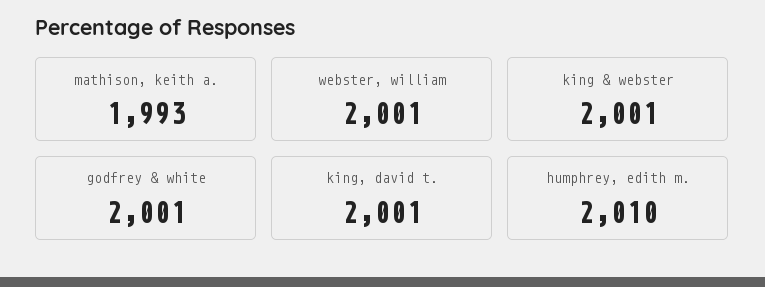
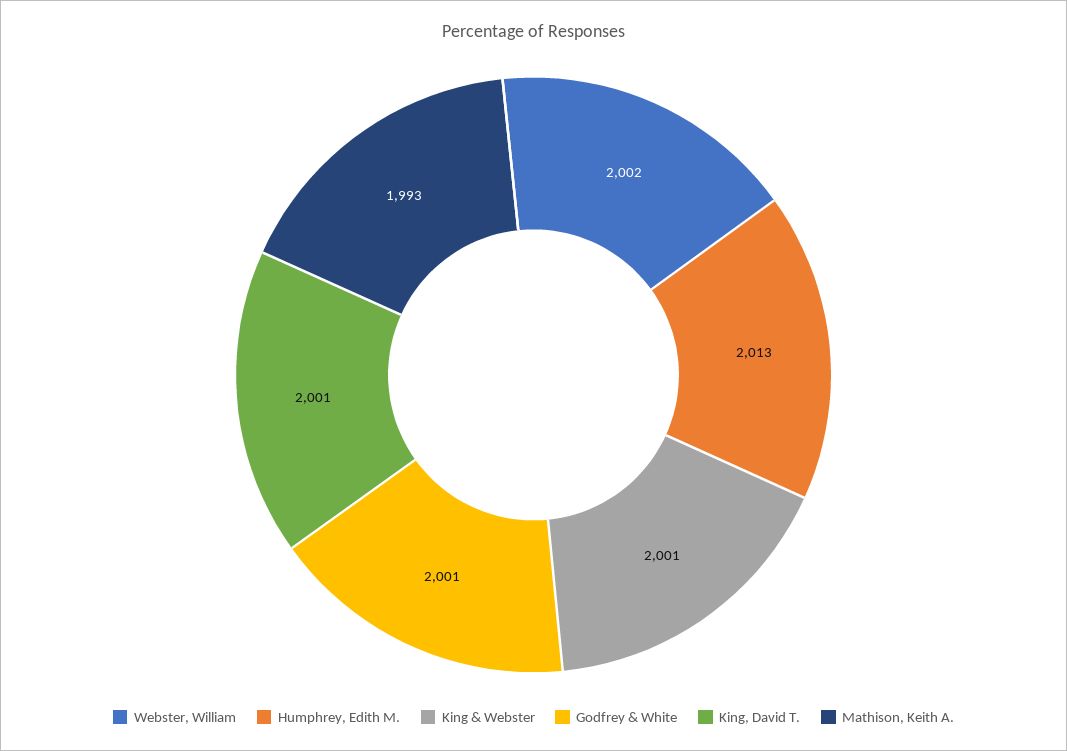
webster, william: 2001 -> 2002
humphrey, edith m.: 2010 -> 2013

